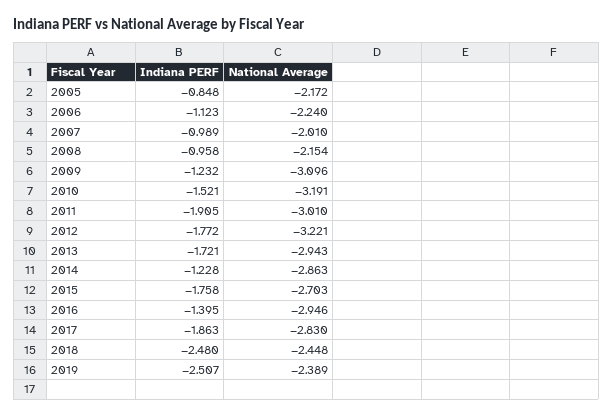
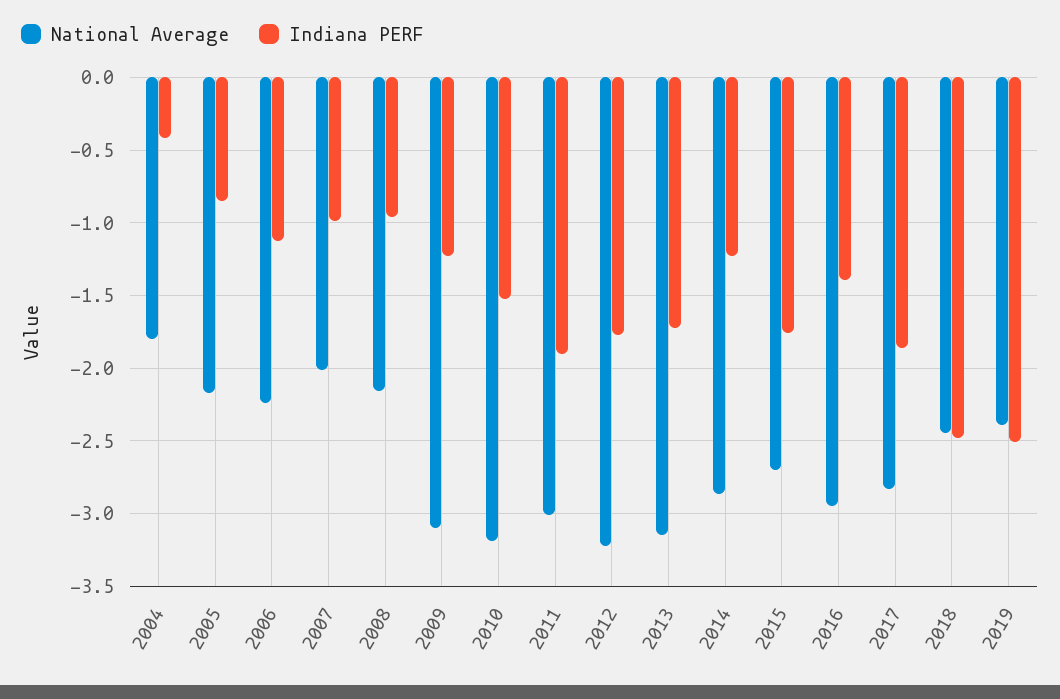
National Average, 2013: -2.943 -> -3.15
National Average, 2004: none -> -1.8
Indiana PERF, 2004: none -> -0.4

